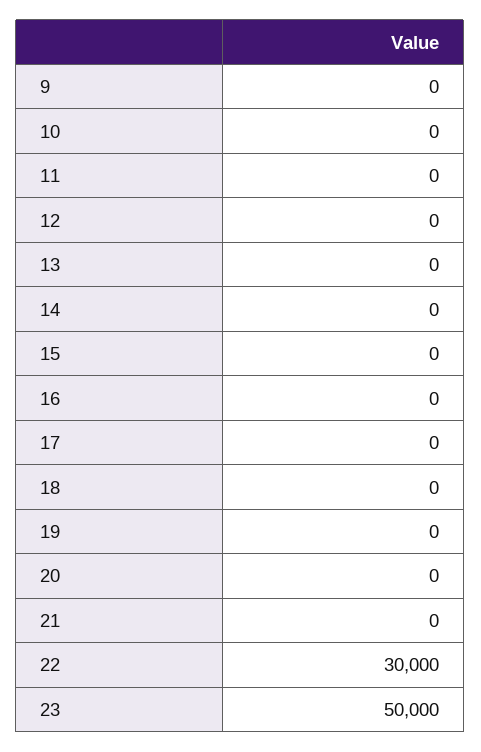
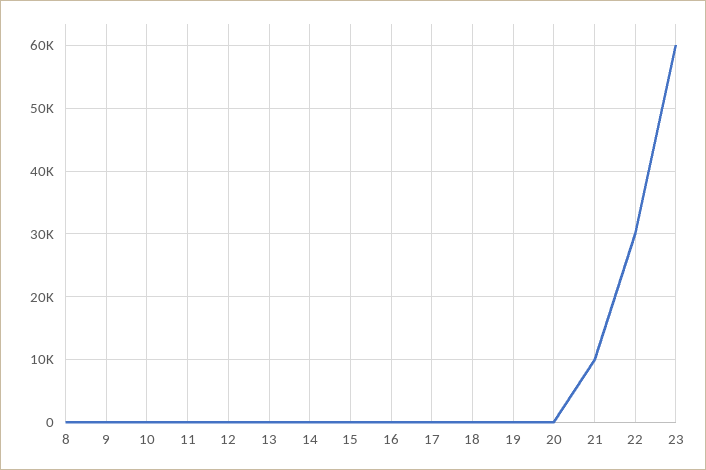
21: 0 -> 10000
23: 50000 -> 60000
8: none -> 0

